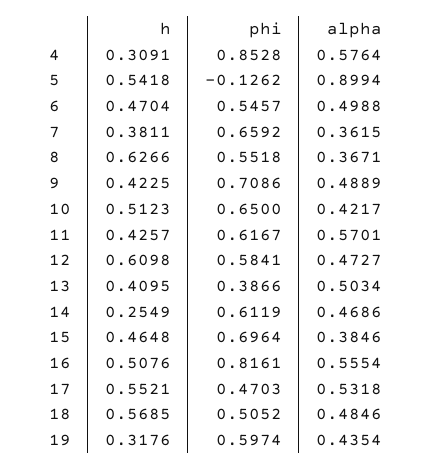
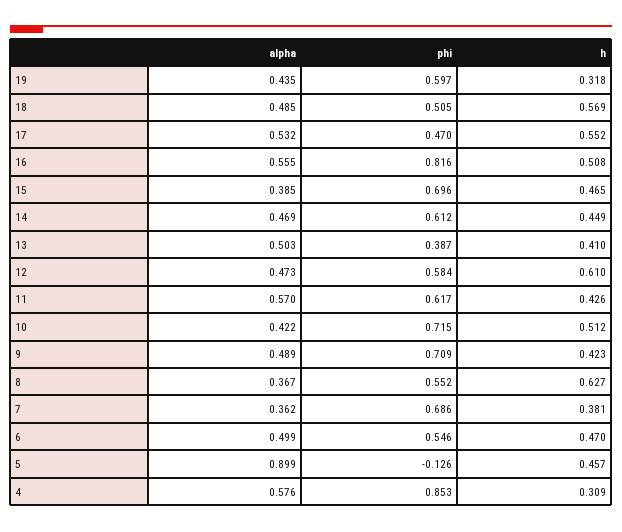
h, 5: 0.5418 -> 0.457
phi, 7: 0.6592 -> 0.686
phi, 10: 0.65 -> 0.715
h, 14: 0.2549 -> 0.449

